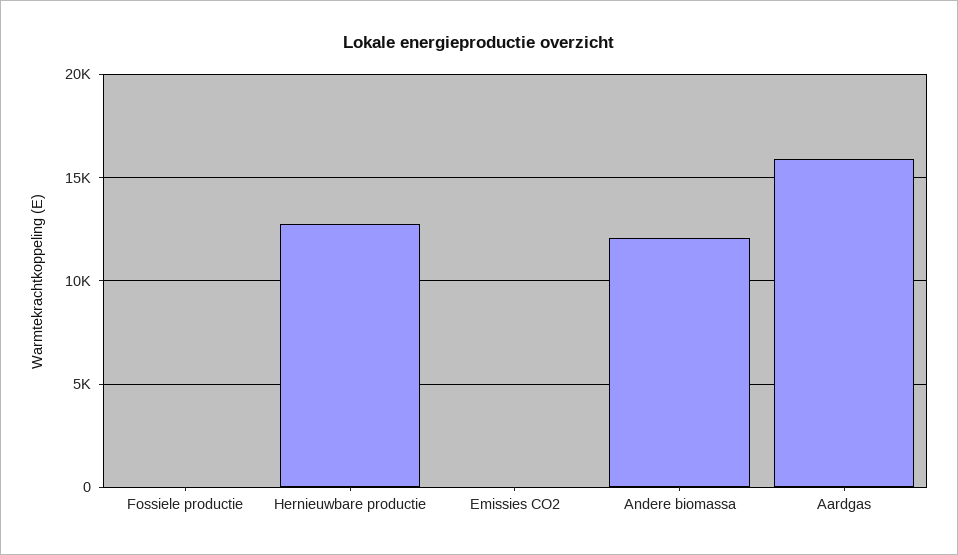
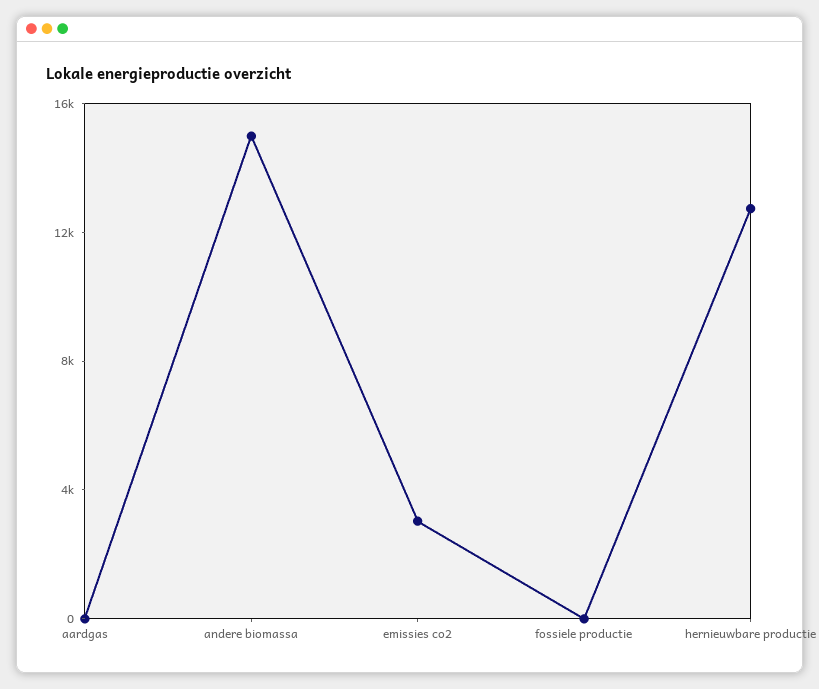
Emissies CO2: 0 -> 3000
Andere biomassa: 12000 -> 15000
Aardgas: 16000 -> 0

